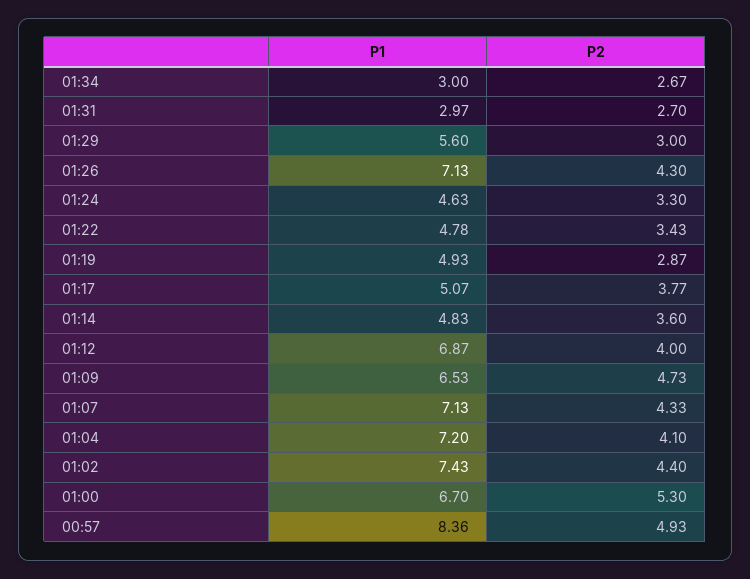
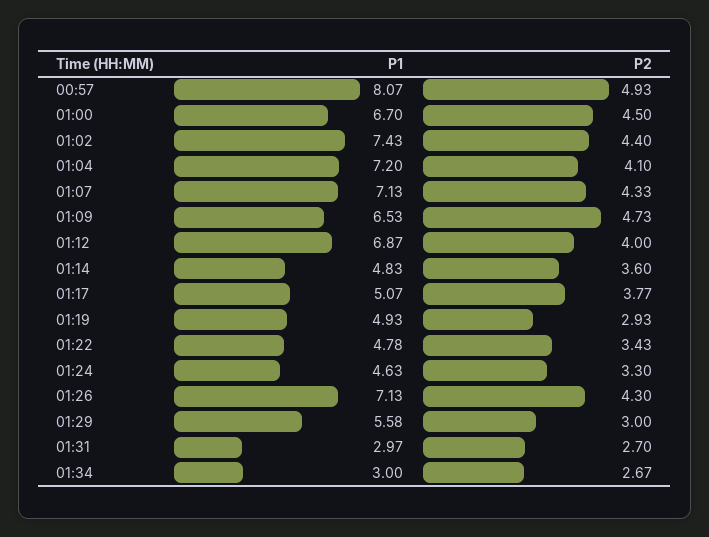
P1, 01:29: 5.6 -> 5.58
P2, 01:19: 2.87 -> 2.93
P2, 01:00: 5.3 -> 4.5
P1, 00:57: 8.36 -> 8.07

